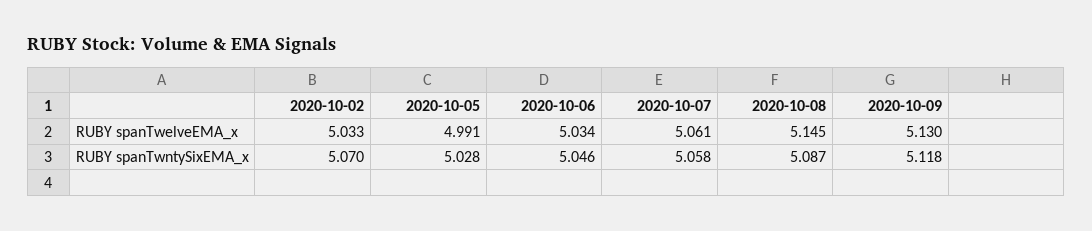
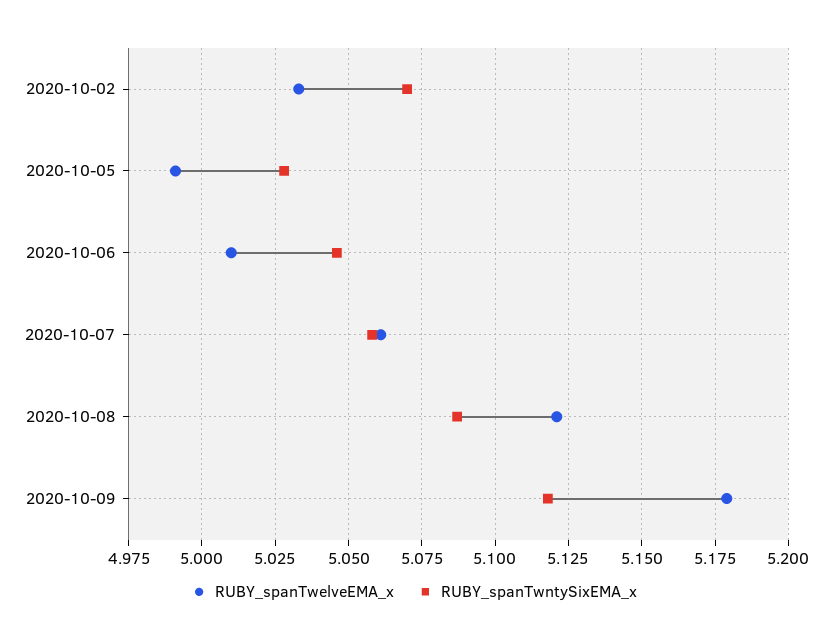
RUBY spanTwelveEMA_x, 2020-10-06: 5.034 -> 5.01
RUBY spanTwelveEMA_x, 2020-10-08: 5.145 -> 5.12
RUBY spanTwelveEMA_x, 2020-10-09: 5.13 -> 5.18

